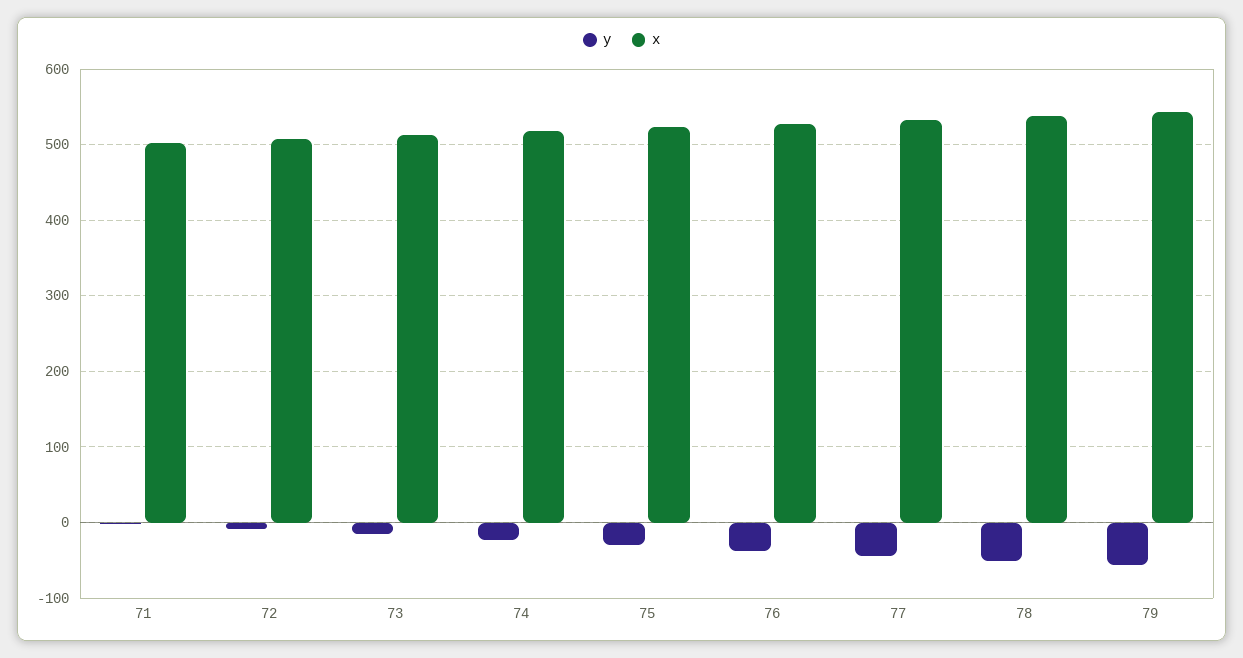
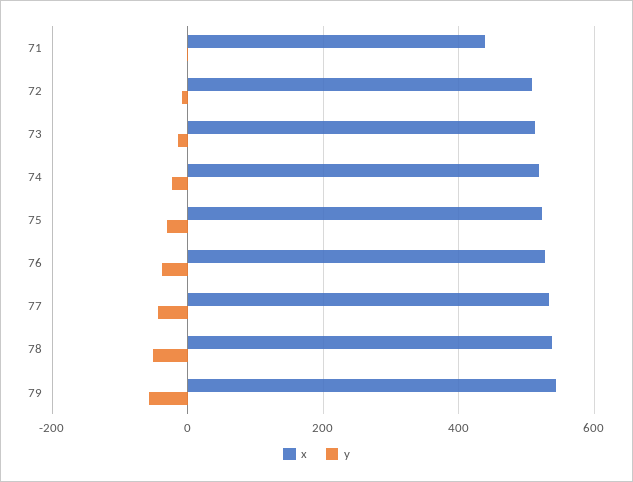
x, 71: 500 -> 440

